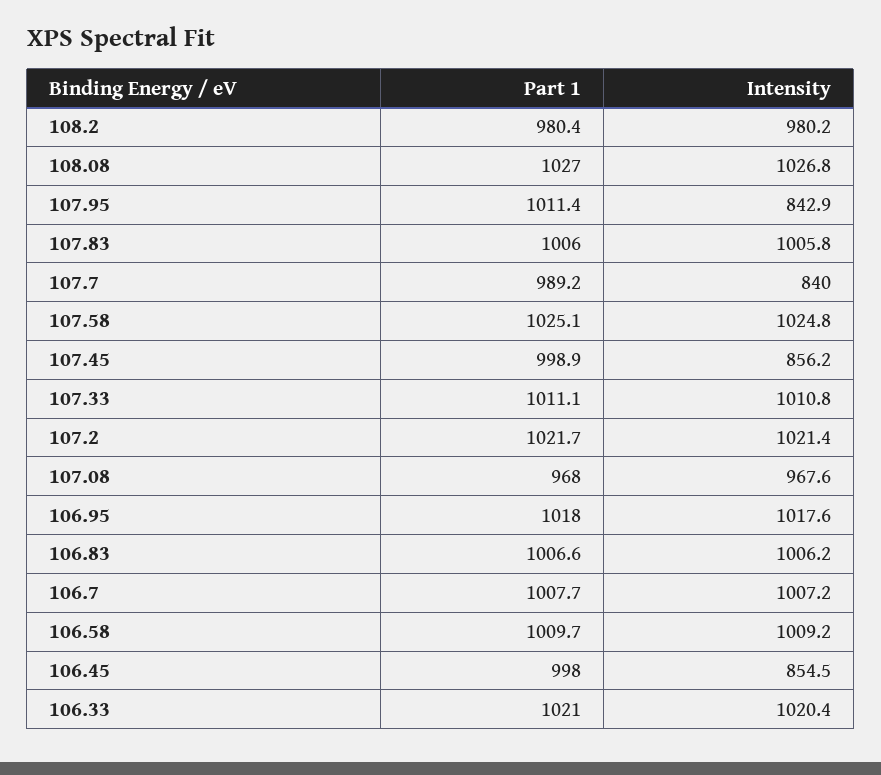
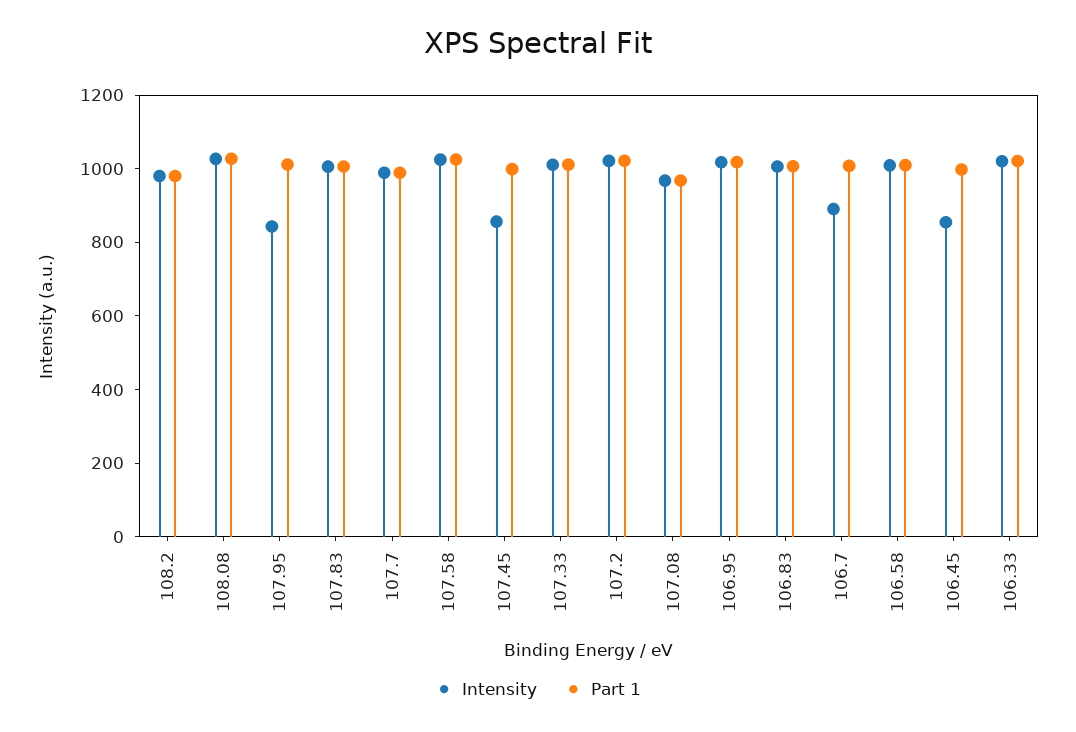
Intensity, 107.7: 840 -> 1000
Intensity, 106.7: 1007.2 -> 900

